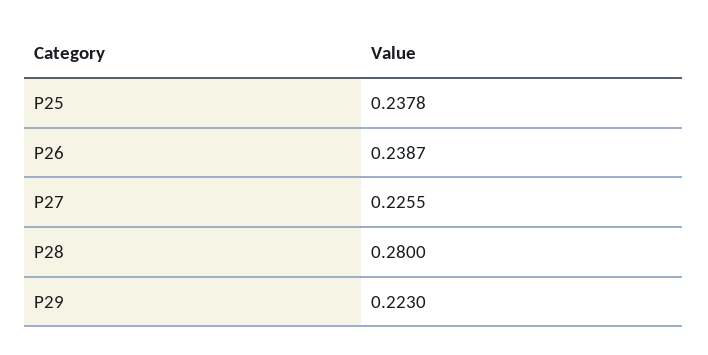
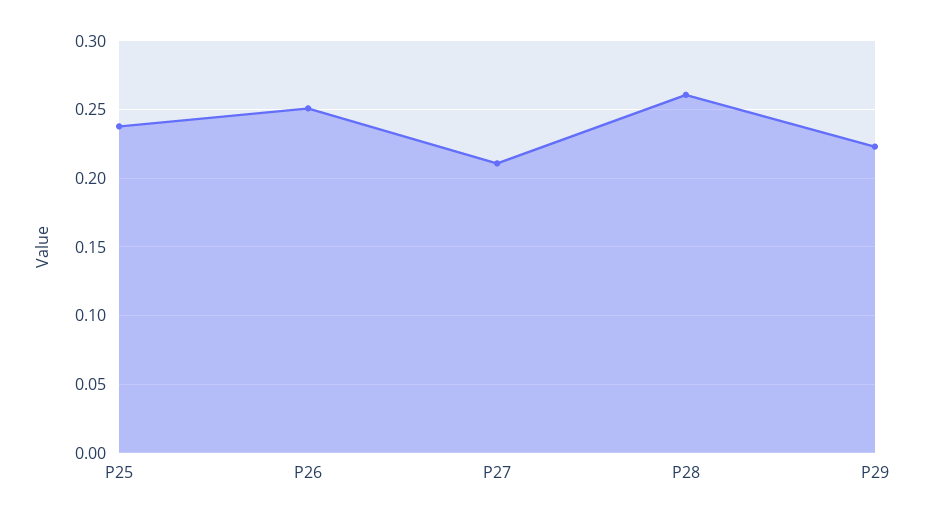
P26: 0.2387 -> 0.25
P27: 0.2255 -> 0.21
P28: 0.28 -> 0.26

